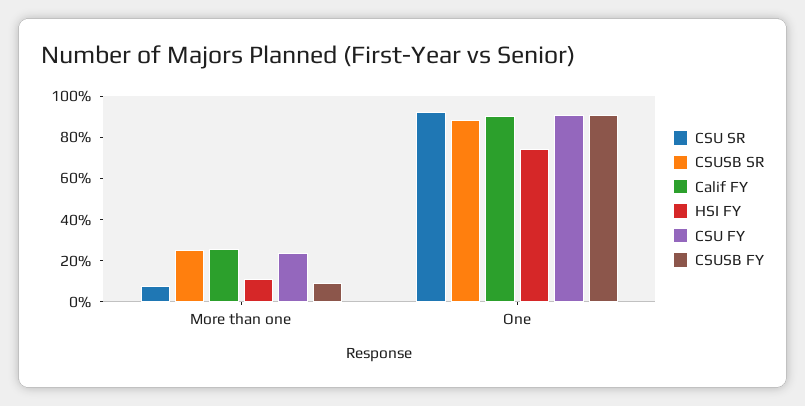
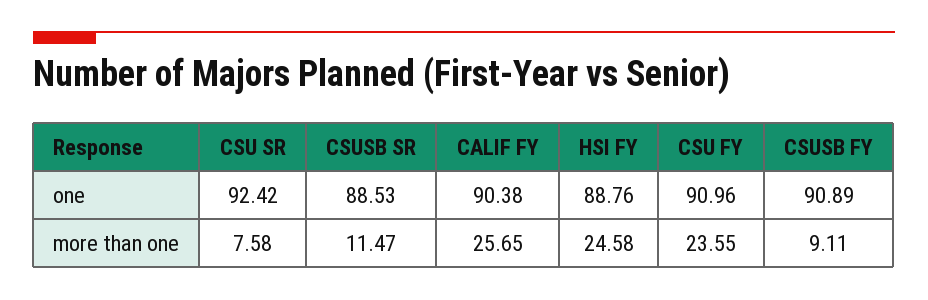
CSUSB SR, More than one: 25 -> 11.47
HSI FY, More than one: 10 -> 24.58
HSI FY, One: 75 -> 88.76

